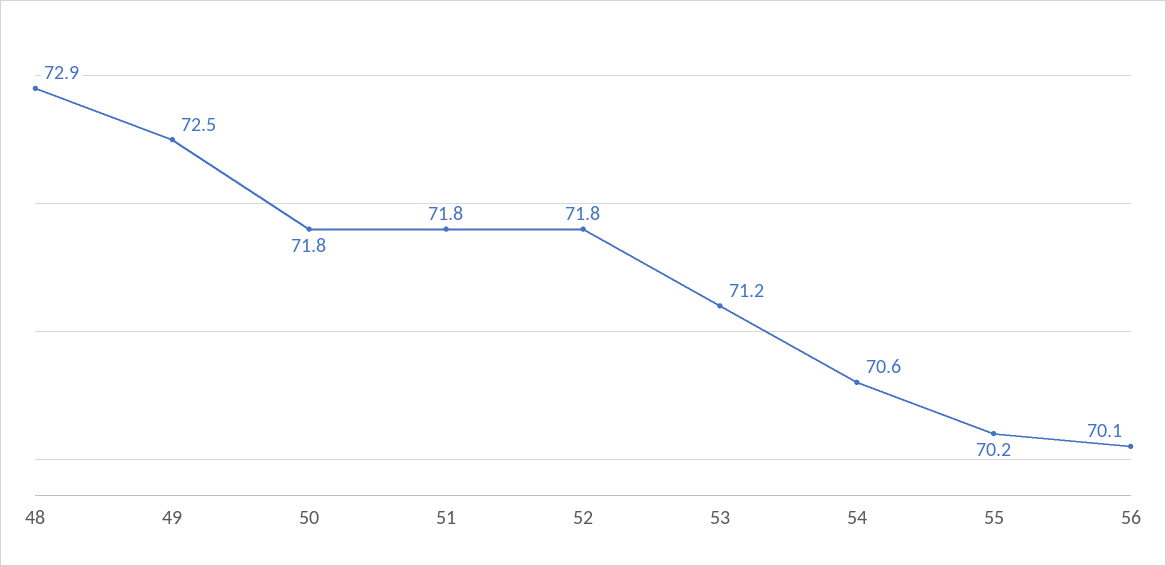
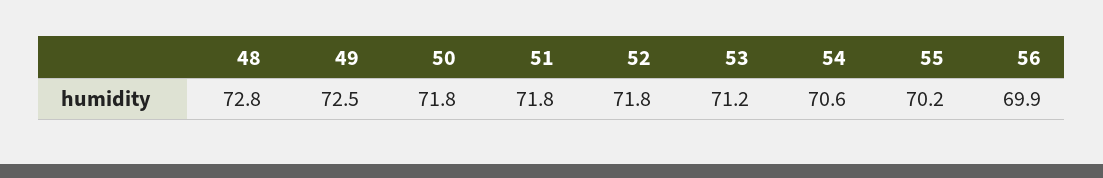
48: 72.9 -> 72.8
56: 70.1 -> 69.9

